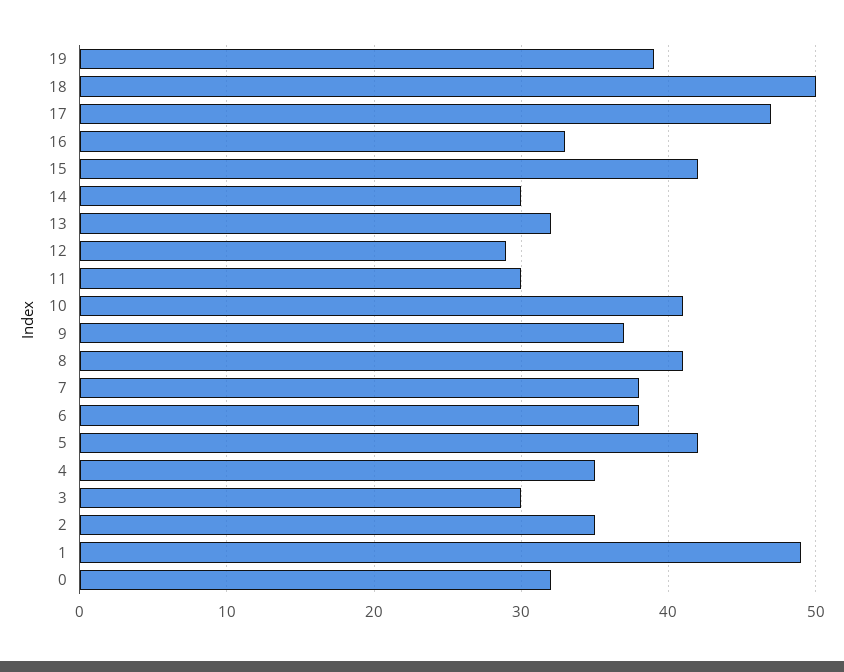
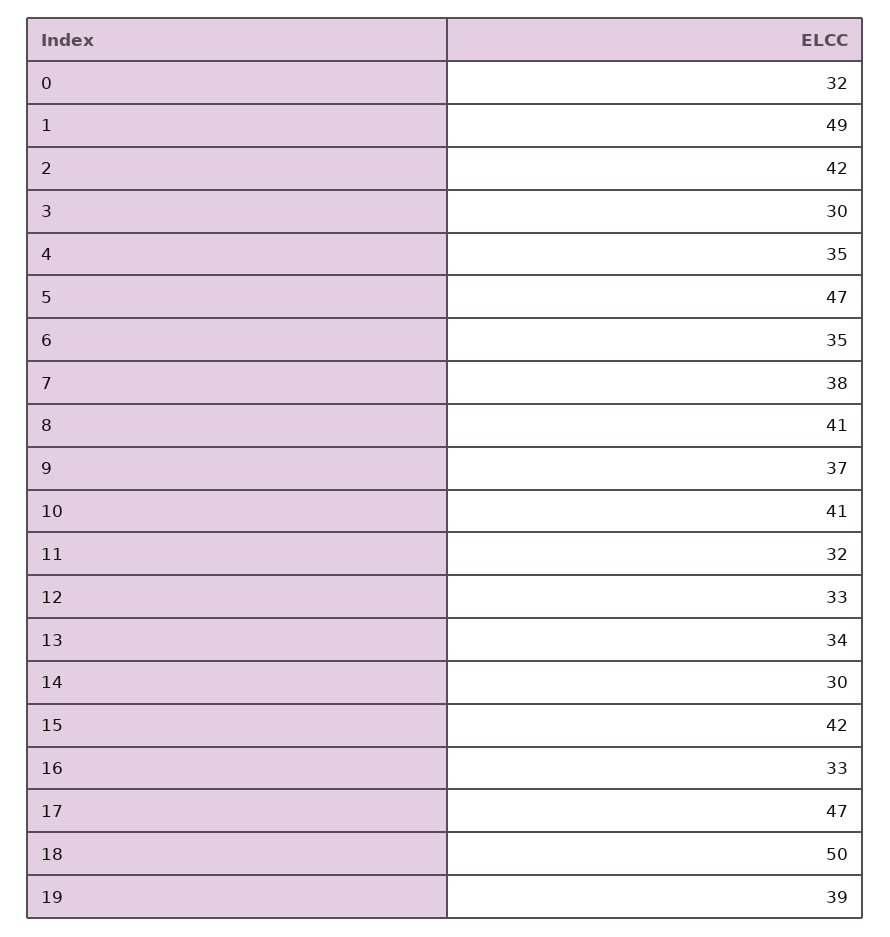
13: 32 -> 34
12: 29 -> 33
11: 30 -> 32
6: 38 -> 35
5: 42 -> 47
2: 35 -> 42

